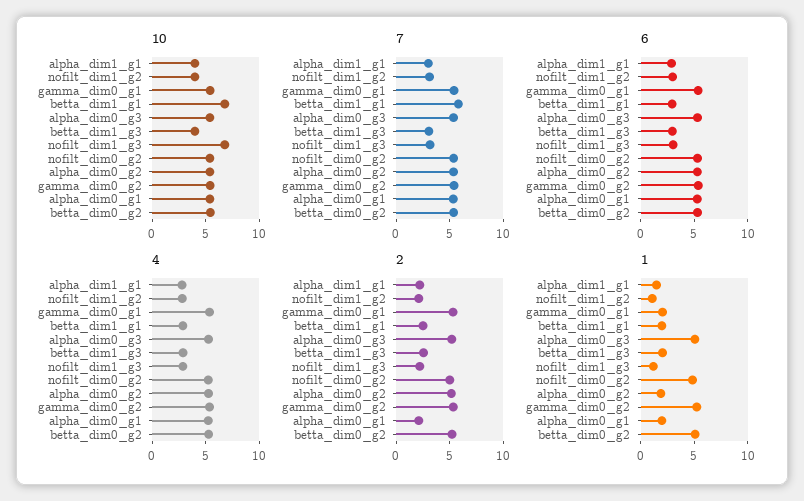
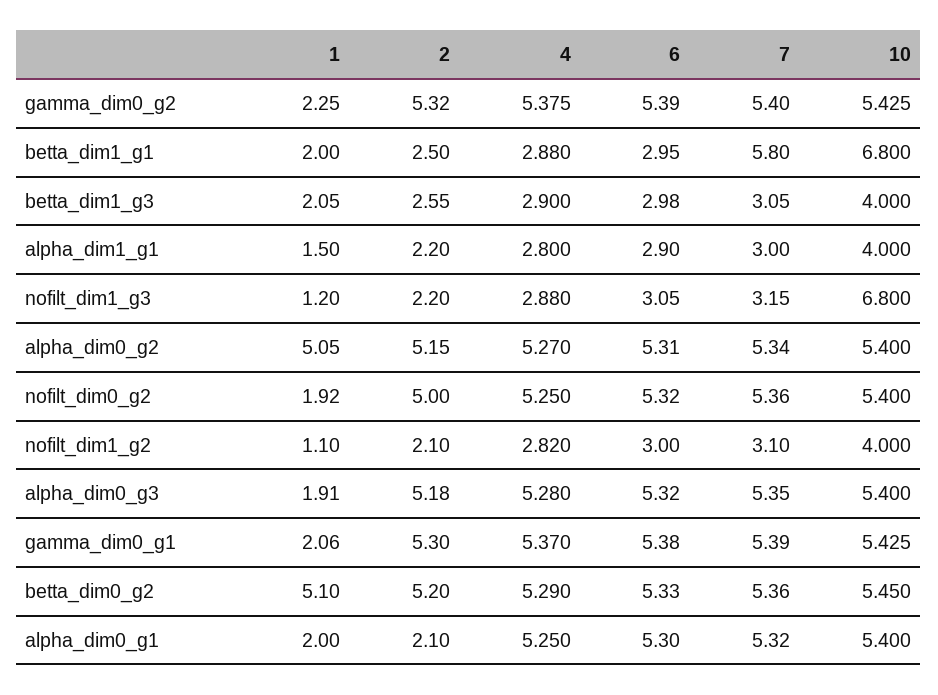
1, alpha_dim0_g3: 5 -> 1.91
1, nofilt_dim0_g2: 5 -> 1.92
1, alpha_dim0_g2: 2 -> 5.05
1, gamma_dim0_g2: 5 -> 2.25

